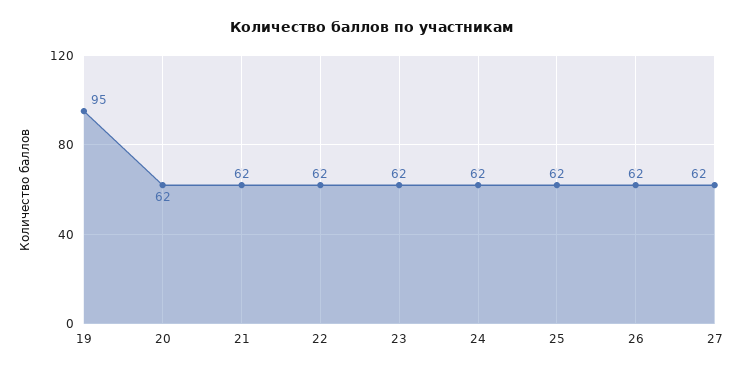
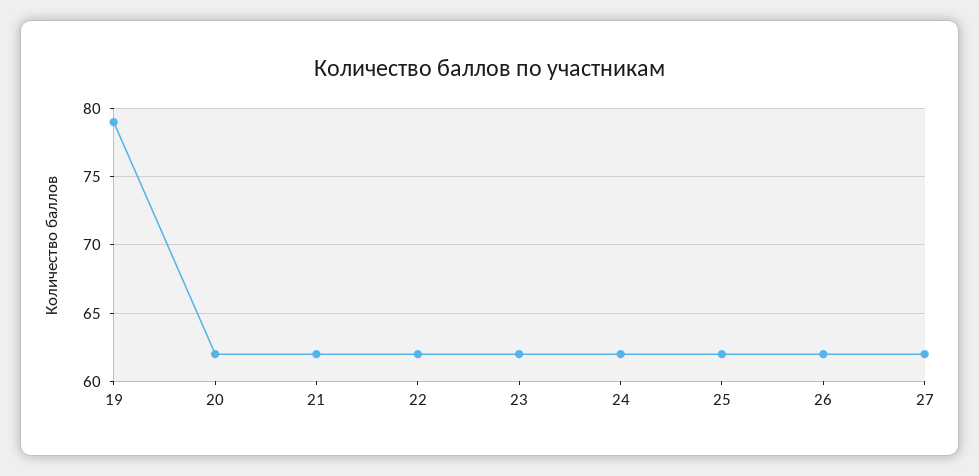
19: 95 -> 79

